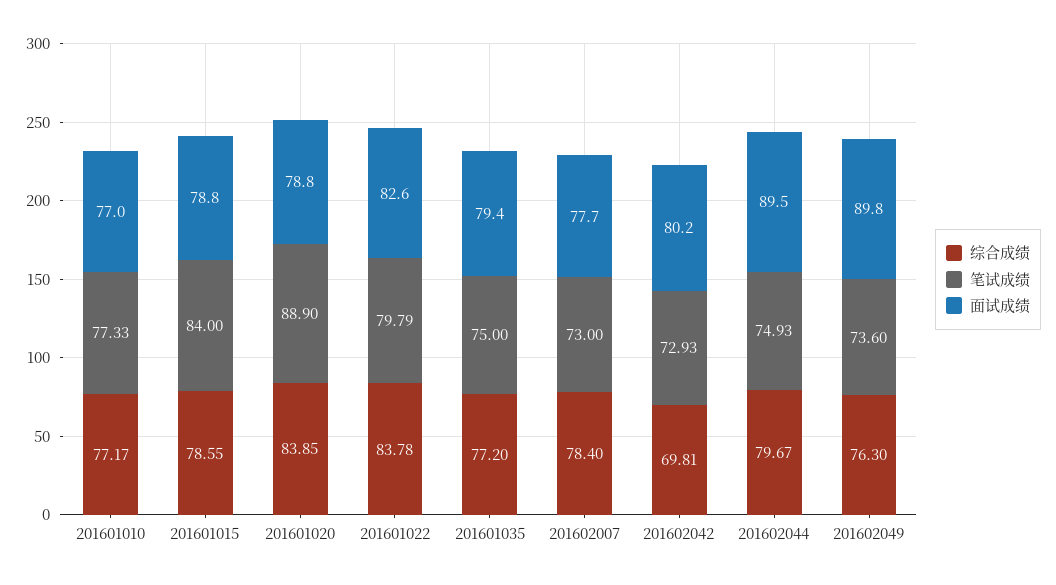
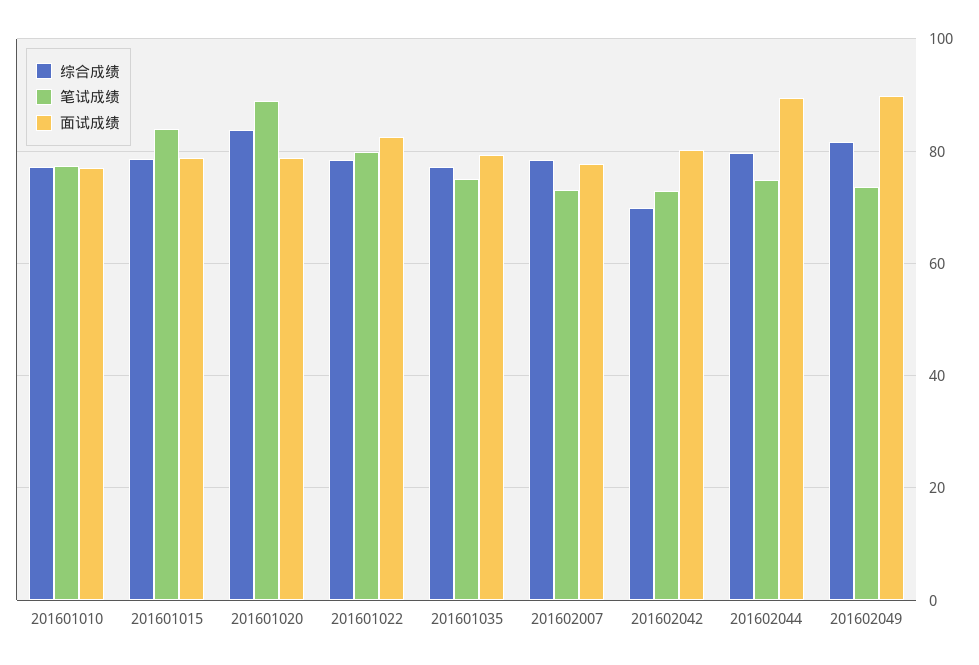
综合成绩, 201601022: 83.78 -> 78
综合成绩, 201602049: 76.3 -> 82

